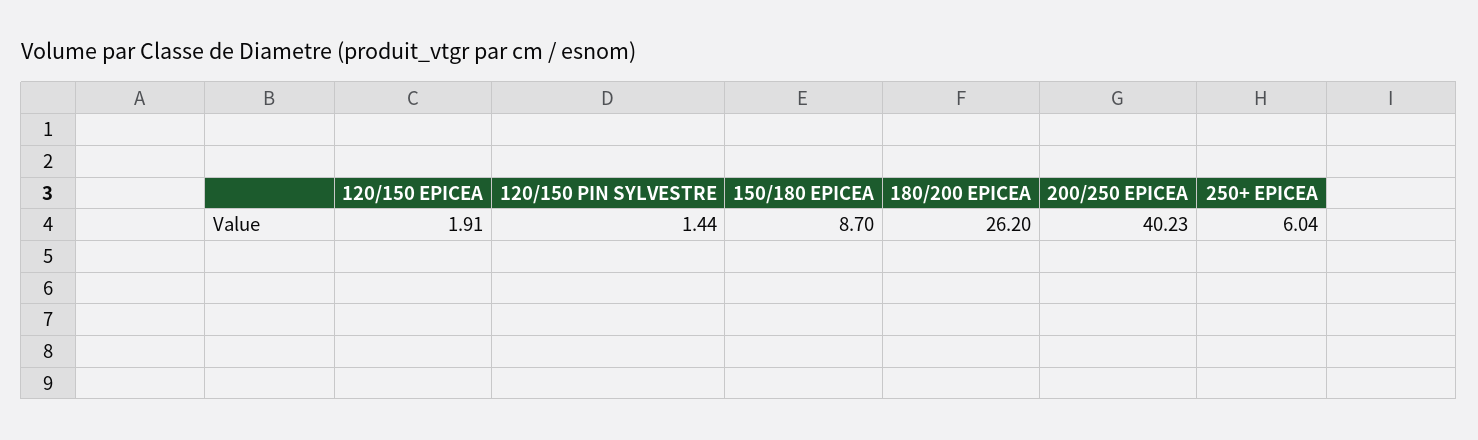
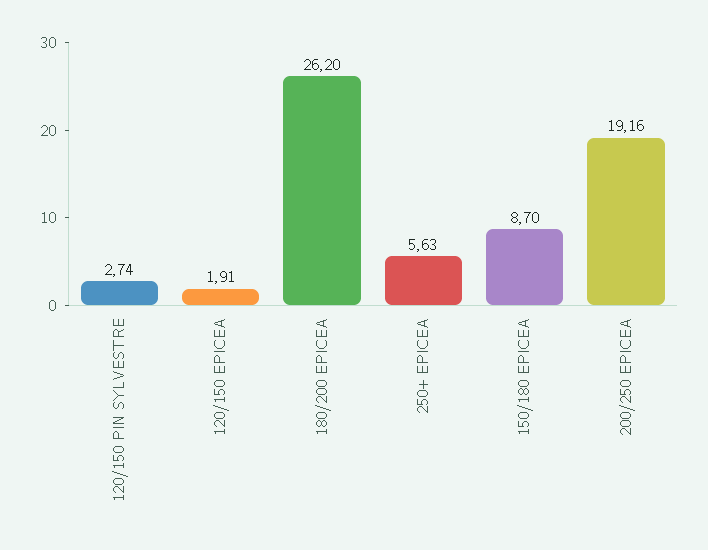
120/150 PIN SYLVESTRE: 1.44 -> 2.74
200/250 EPICEA: 40.23 -> 19.16
250+ EPICEA: 6.04 -> 5.63

